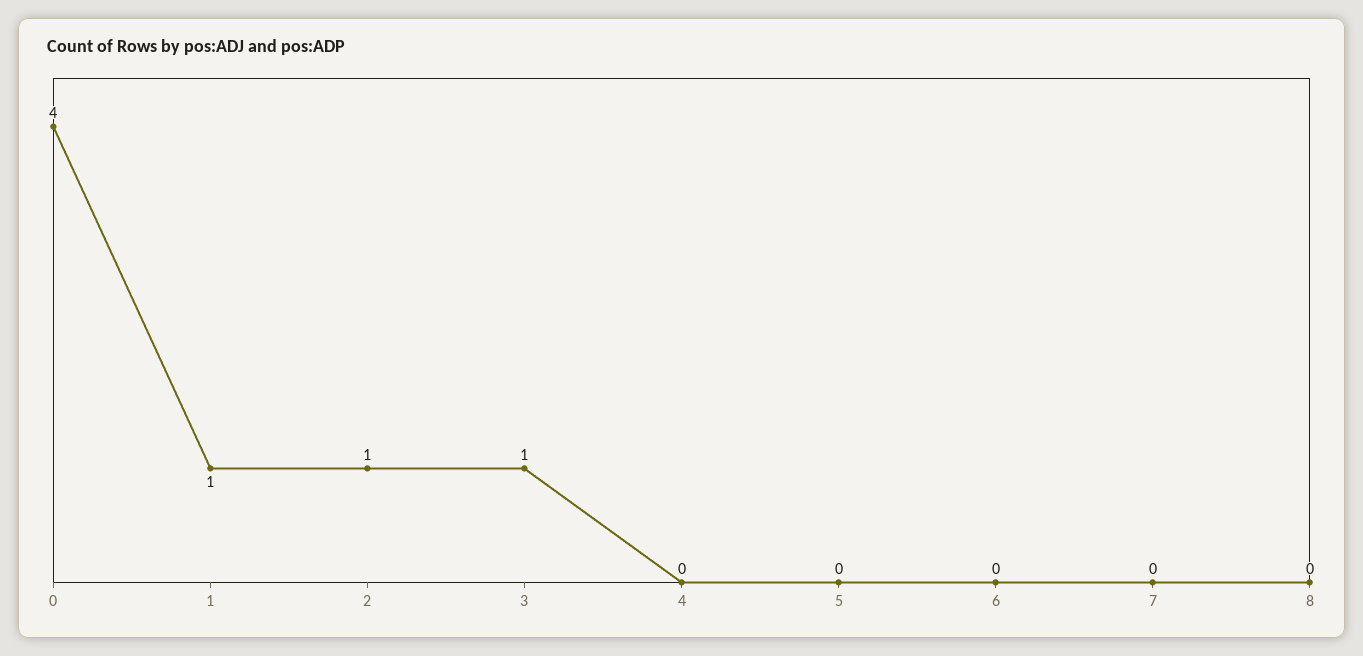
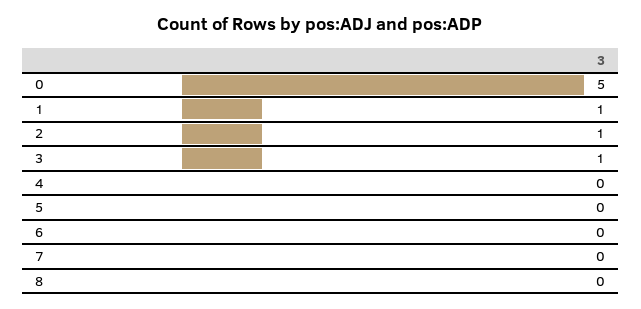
0: 4 -> 5

